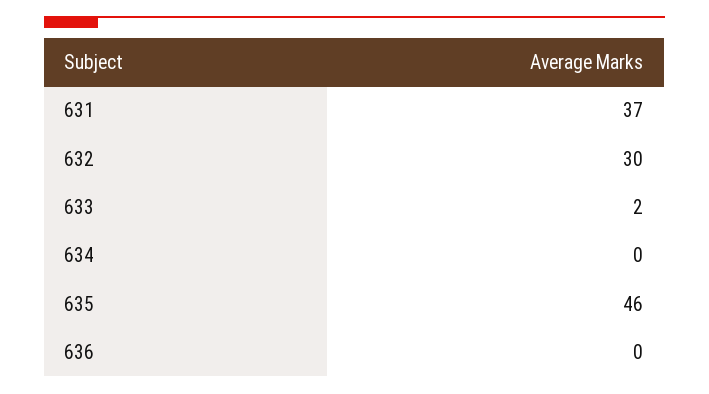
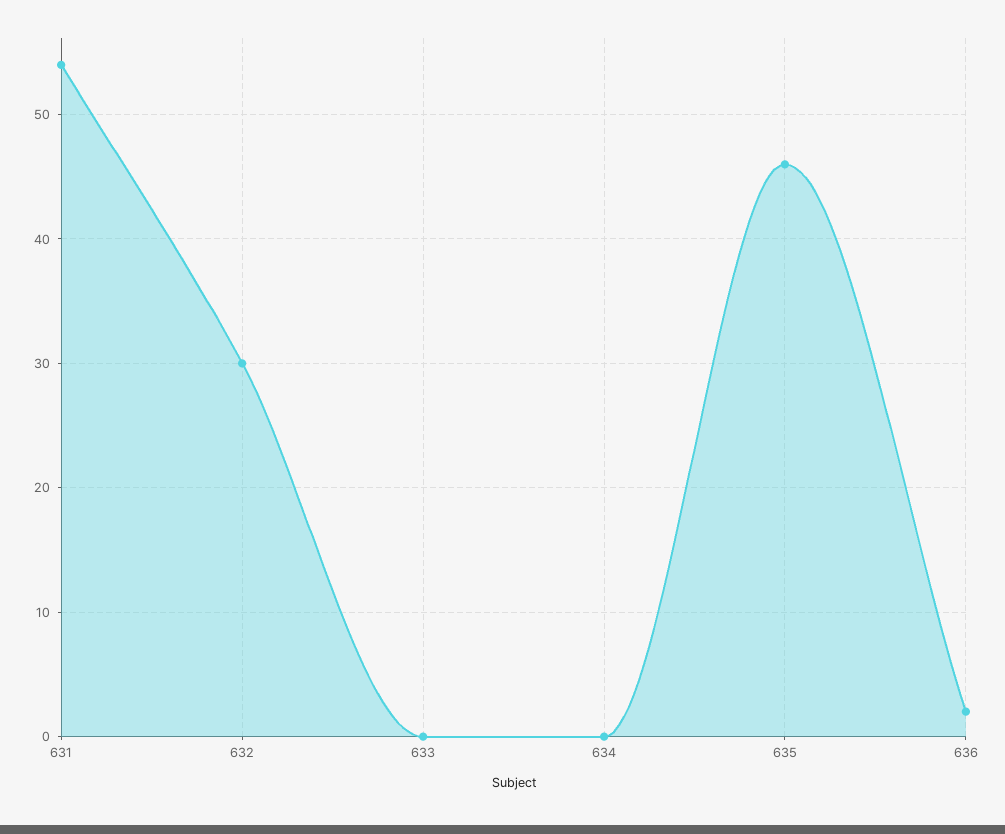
631: 37 -> 54
633: 2 -> 0
636: 0 -> 2

